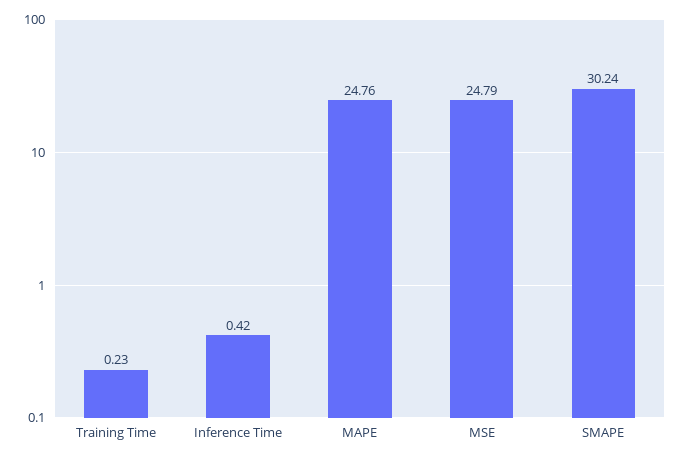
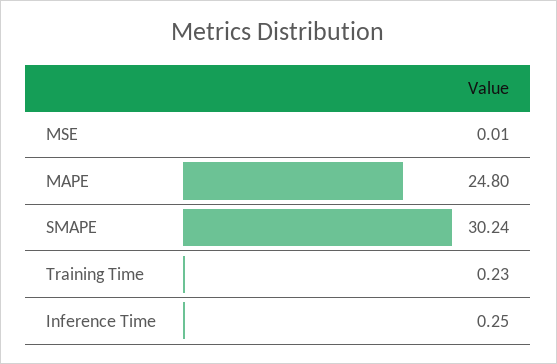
Inference Time: 0.42 -> 0.25
MAPE: 24.76 -> 24.8
MSE: 24.79 -> 0.01

